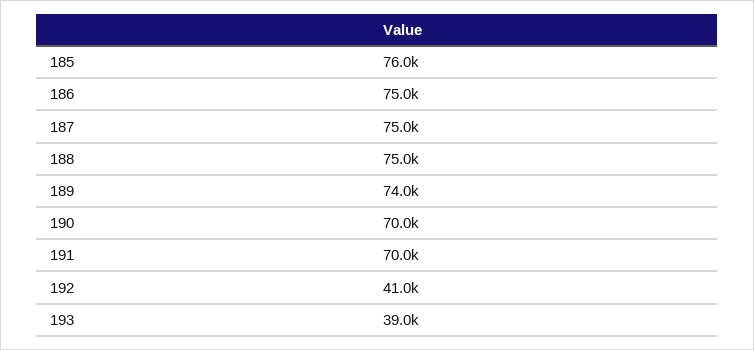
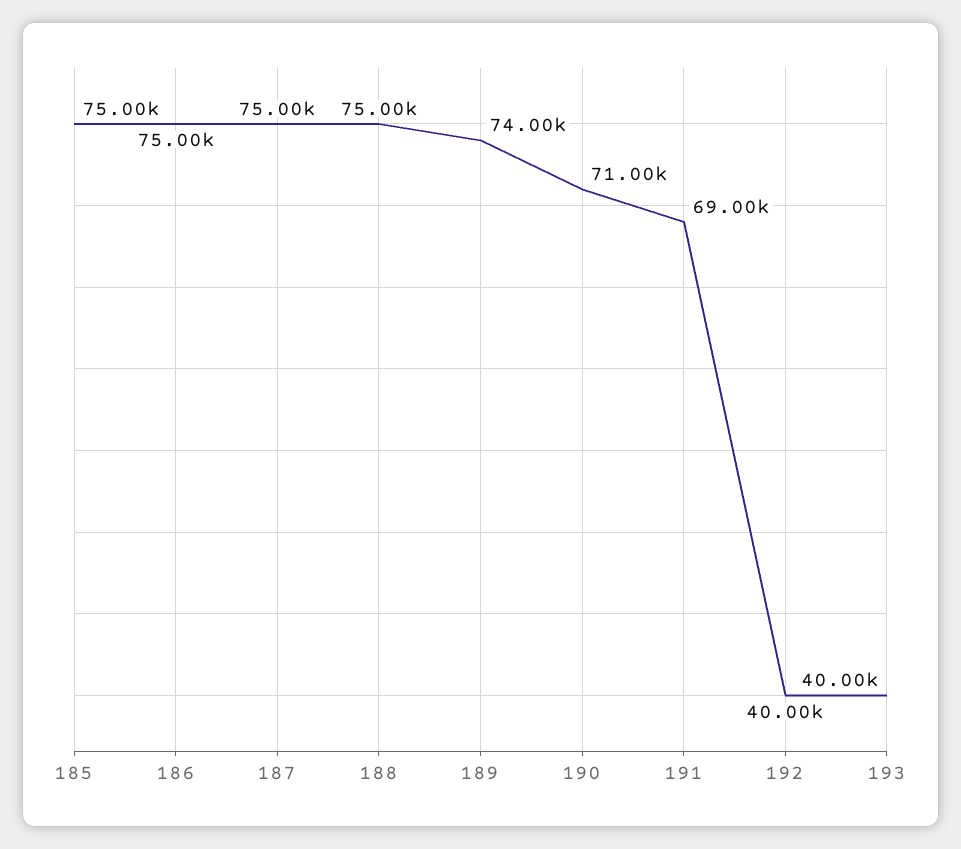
185: 76000 -> 75000
190: 70000 -> 71000
191: 70000 -> 69000
192: 41000 -> 40000
193: 39000 -> 40000

